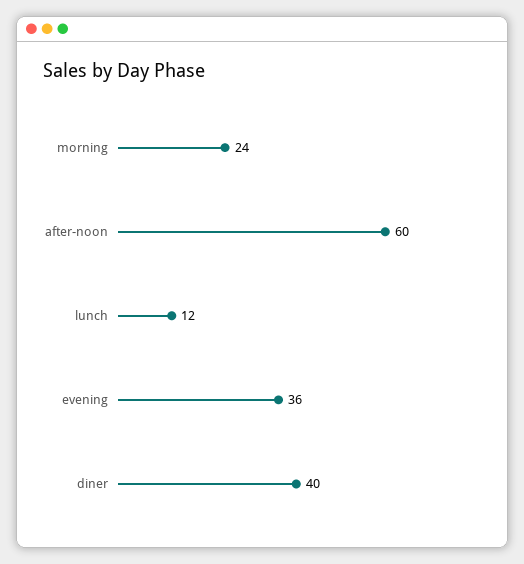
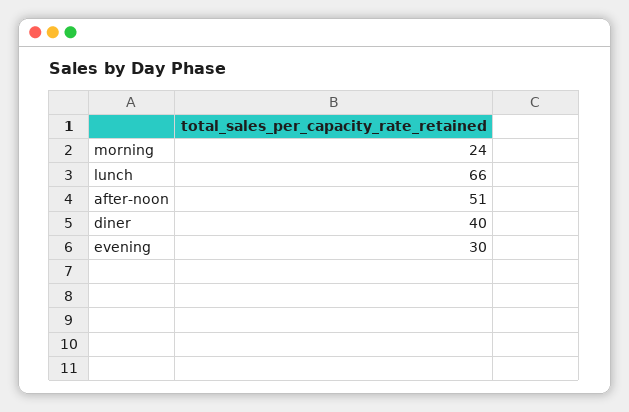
after-noon: 60 -> 51
lunch: 12 -> 66
evening: 36 -> 30

